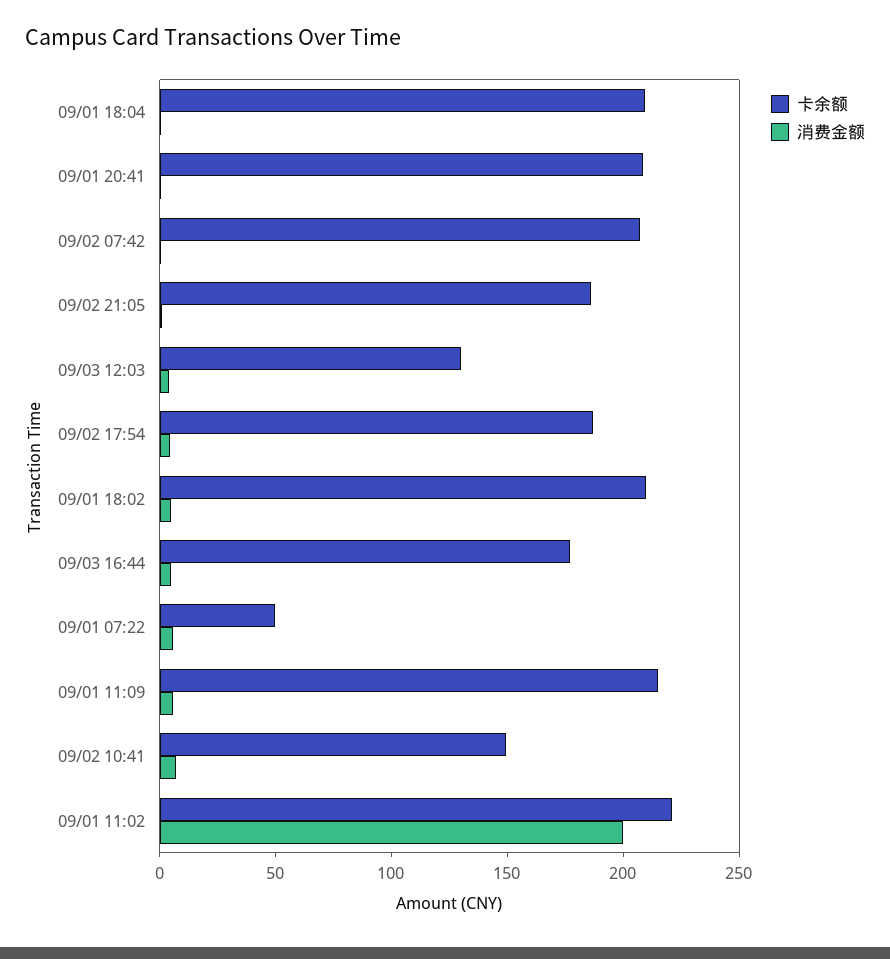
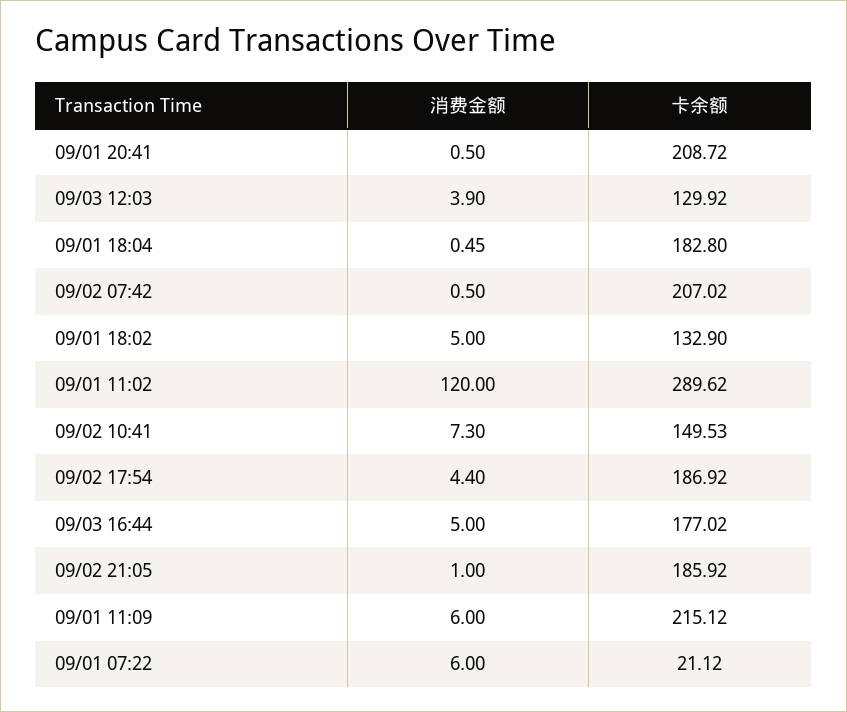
卡余额, 09/01 18:04: 210 -> 182.8
卡余额, 09/01 18:02: 210 -> 132.9
卡余额, 09/01 07:22: 50 -> 21.12
卡余额, 09/01 11:02: 220 -> 289.62
消费金额, 09/01 11:02: 200 -> 120

